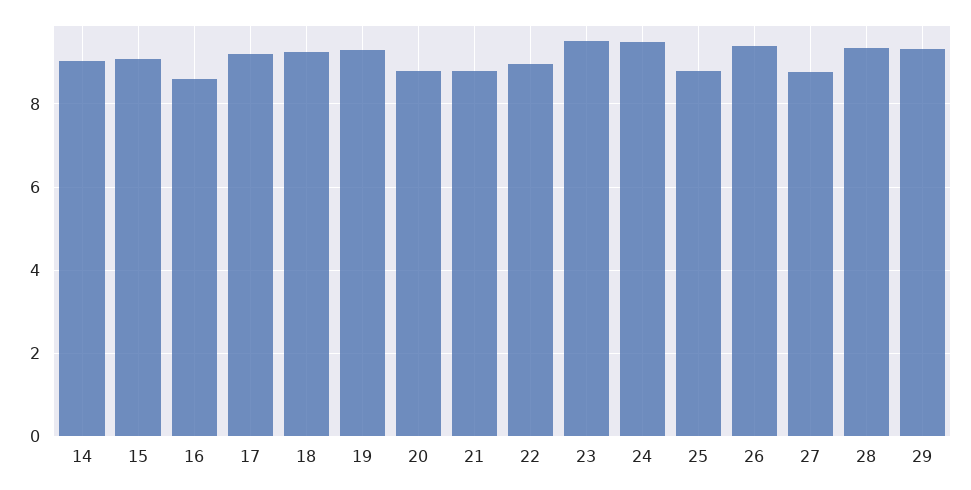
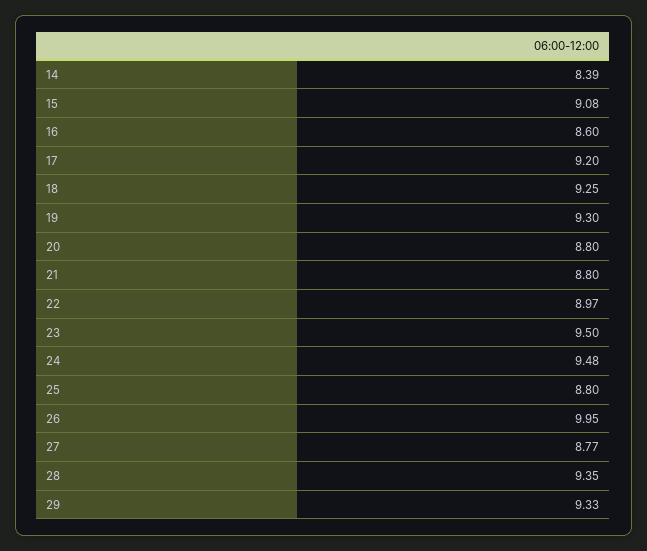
14: 9 -> 8.39
26: 9.4 -> 9.95

